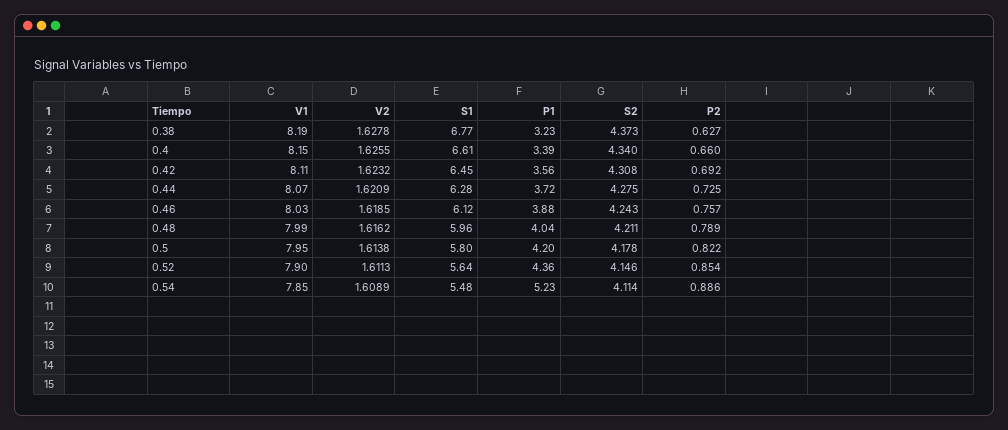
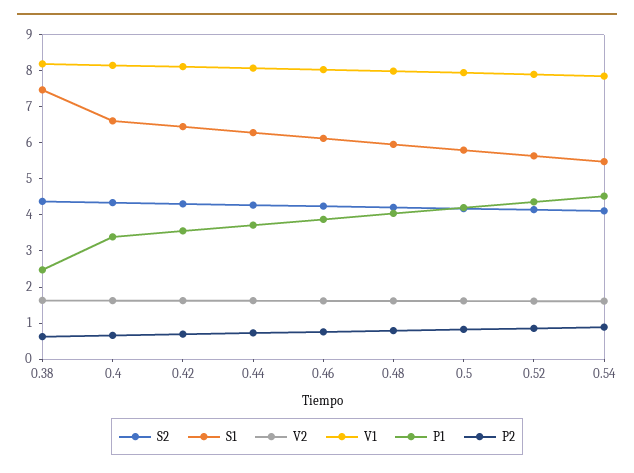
S1, 0.38: 6.77 -> 7.5
P1, 0.38: 3.23 -> 2.5
P1, 0.54: 5.23 -> 4.5

